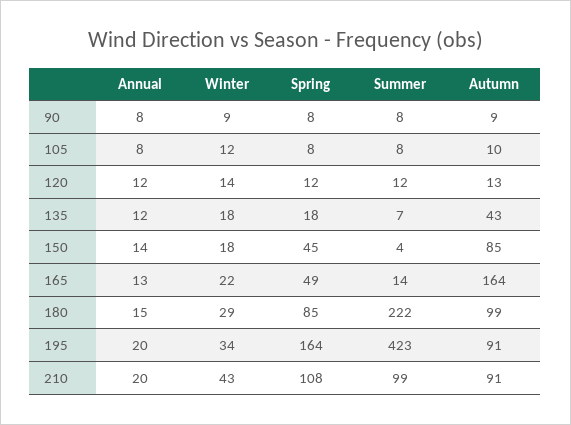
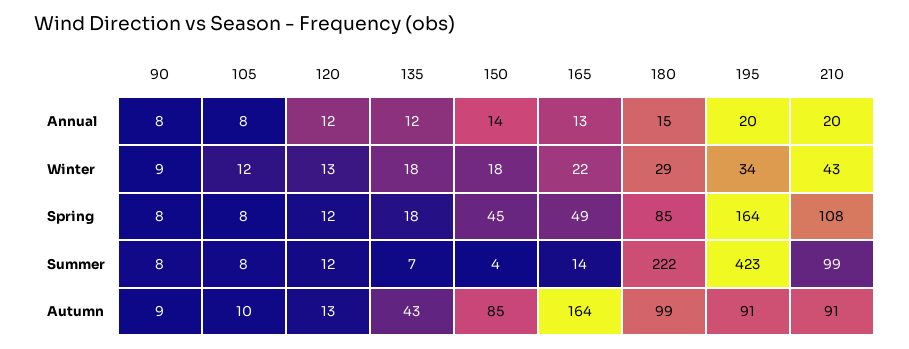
Winter, 120: 14 -> 13

